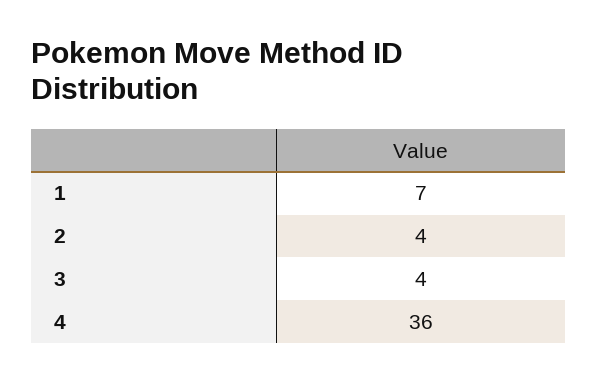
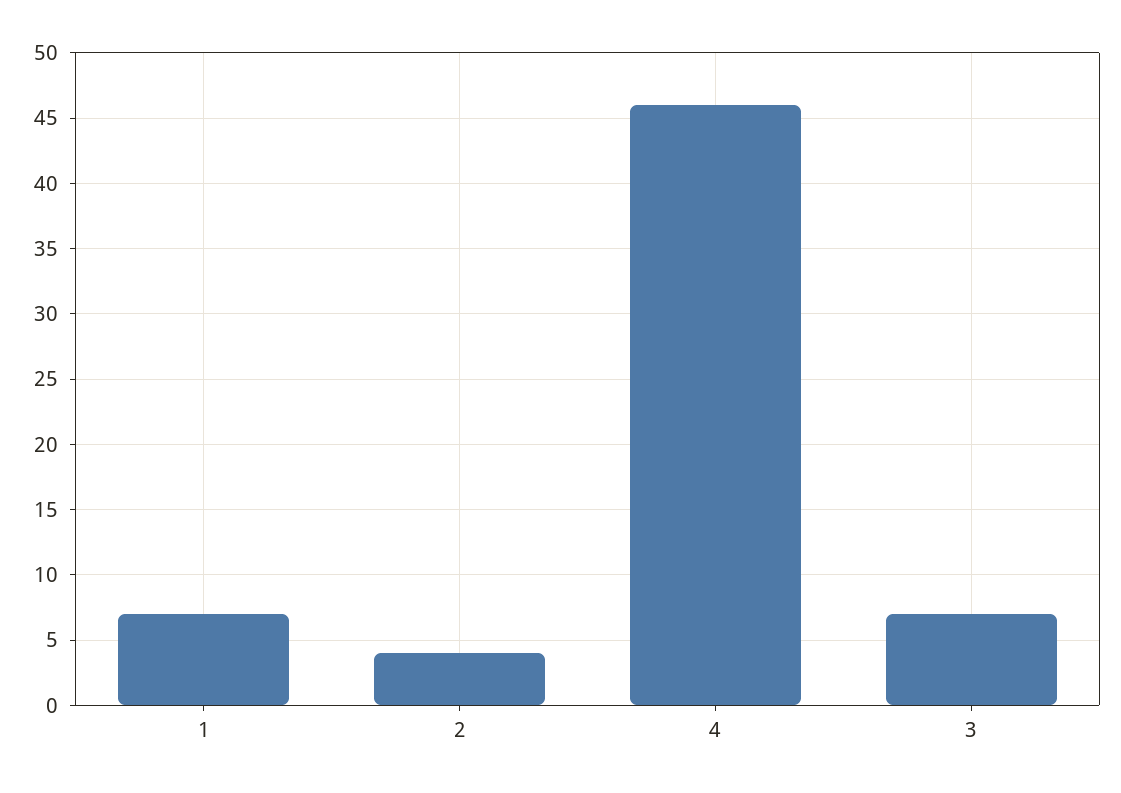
3: 4 -> 7
4: 36 -> 46

